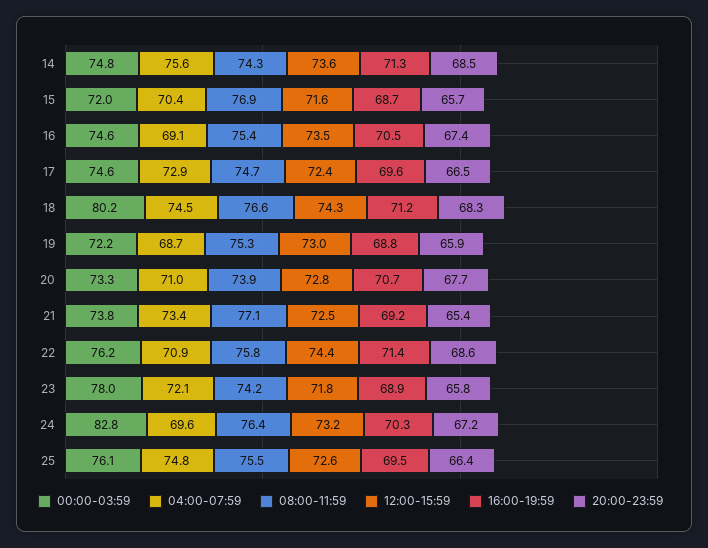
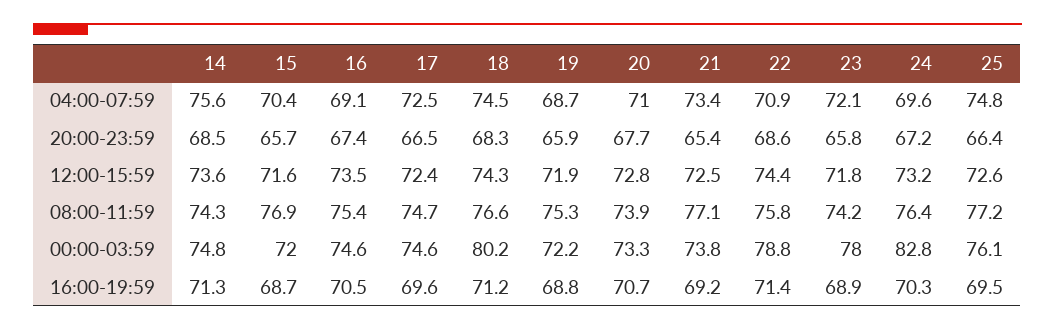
04:00-07:59, 17: 72.9 -> 72.5
12:00-15:59, 19: 73 -> 71.9
00:00-03:59, 22: 76.2 -> 78.8
08:00-11:59, 25: 75.5 -> 77.2

